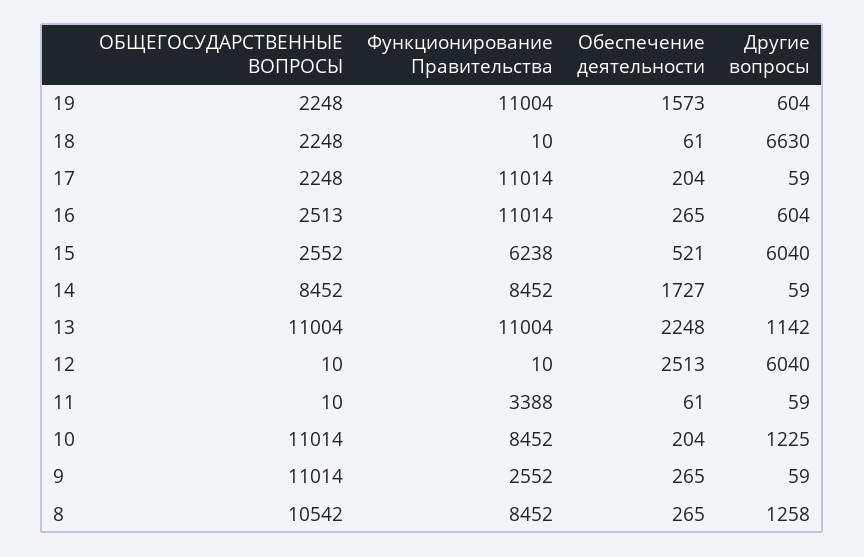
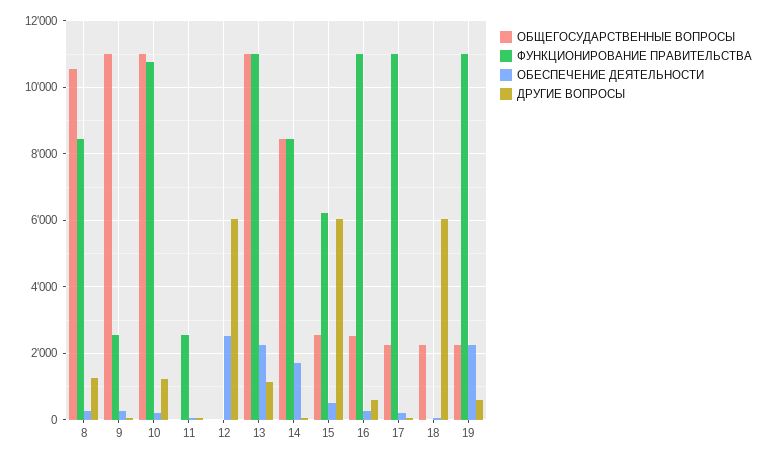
Обеспечение деятельности, 19: 1573 -> 2200
Другие вопросы, 18: 6630 -> 6000
Функционирование Правительства, 11: 3388 -> 2600
Функционирование Правительства, 10: 8452 -> 10800

